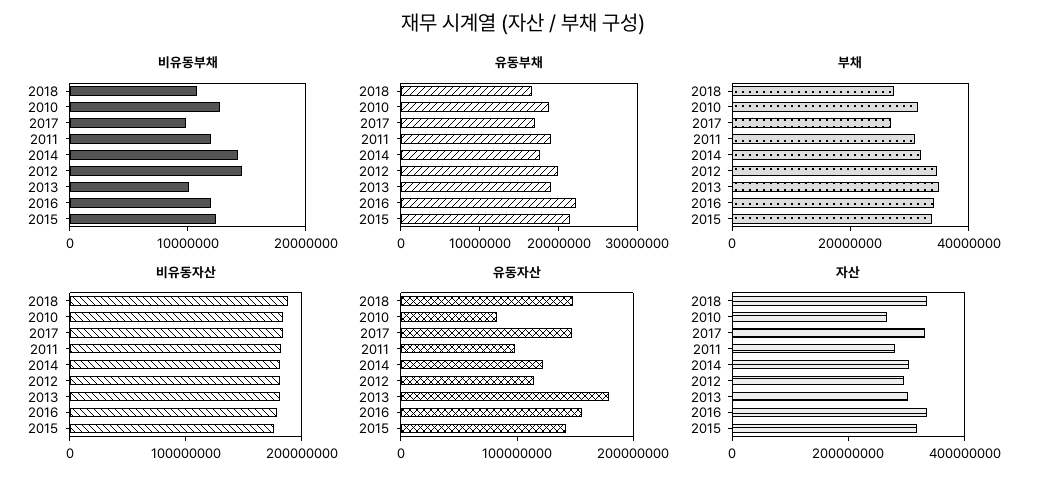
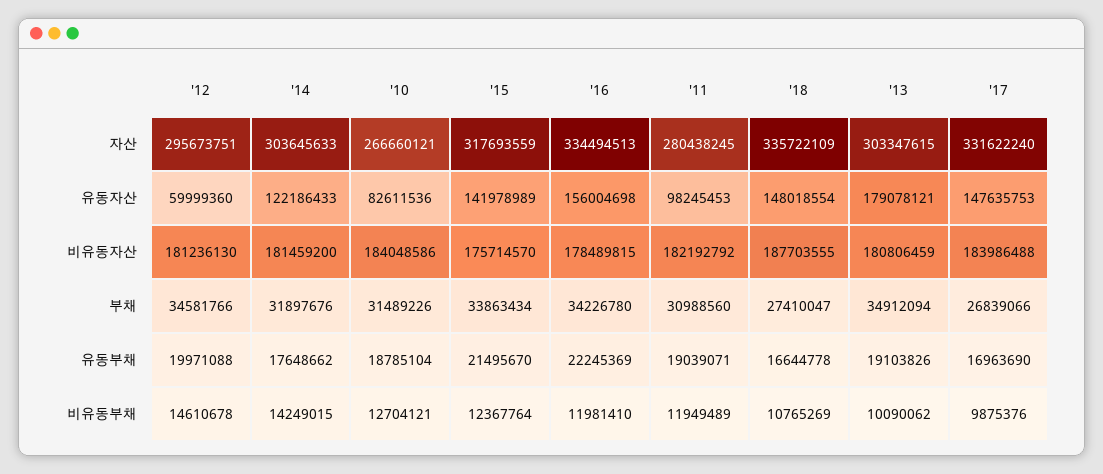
유동자산, 2012: 120000000 -> 59999360

